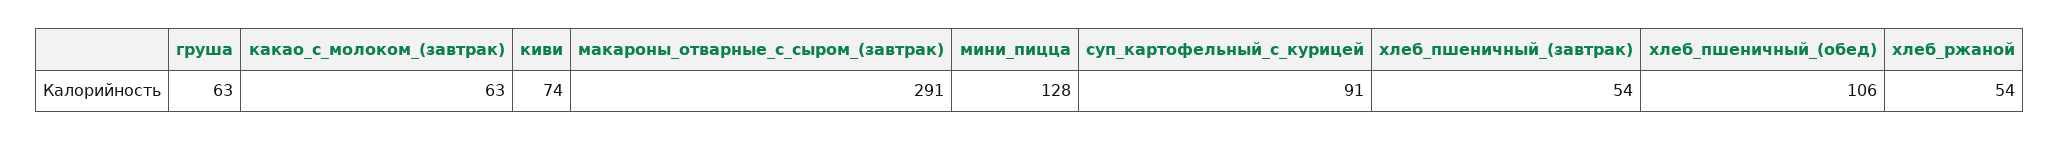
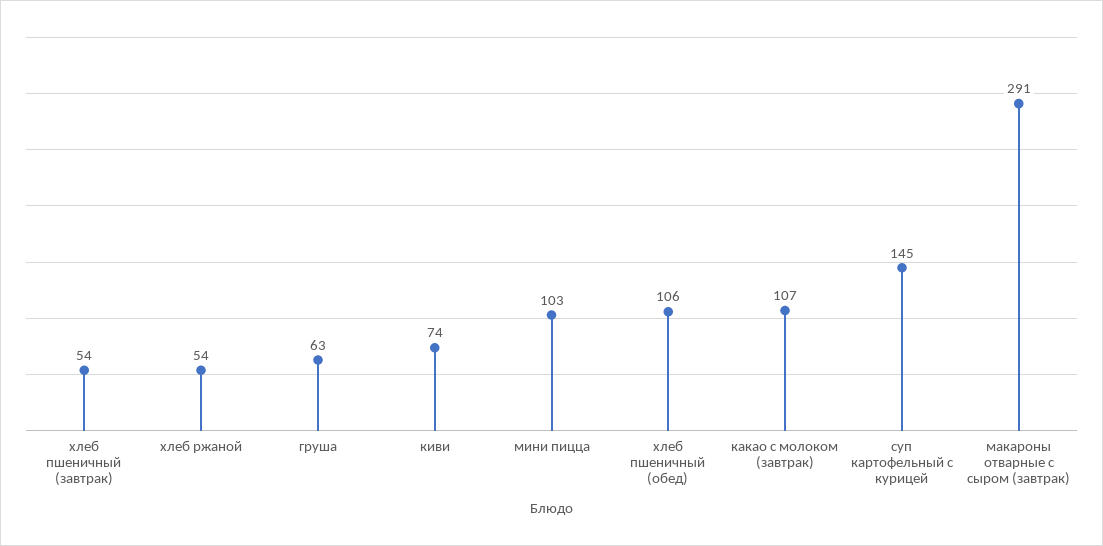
какао_с_молоком_(завтрак): 63 -> 107
мини_пицца: 128 -> 103
суп_картофельный_с_курицей: 91 -> 145

